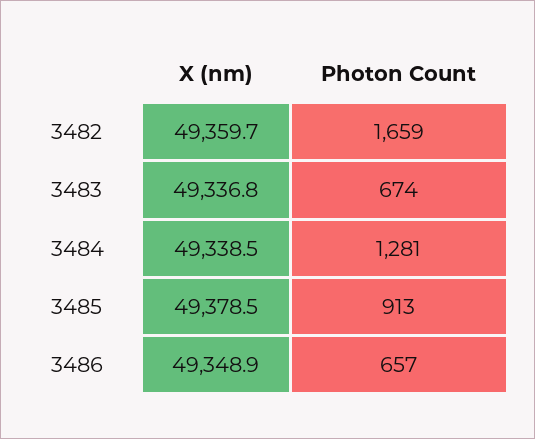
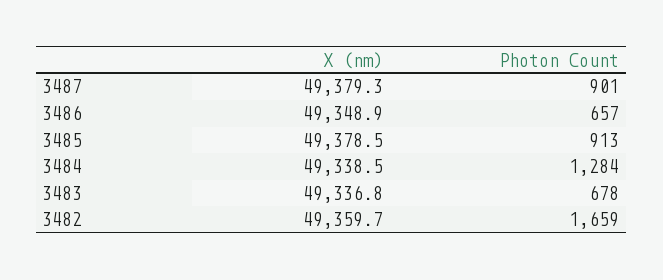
Photon Count, 3483: 674 -> 678
Photon Count, 3484: 1281 -> 1284
X (nm), 3487: none -> 49379.3
Photon Count, 3487: none -> 901

